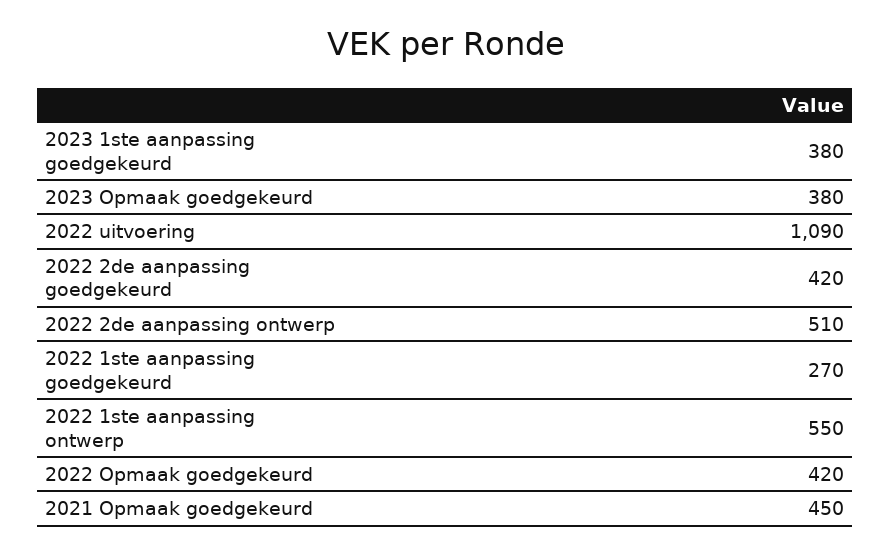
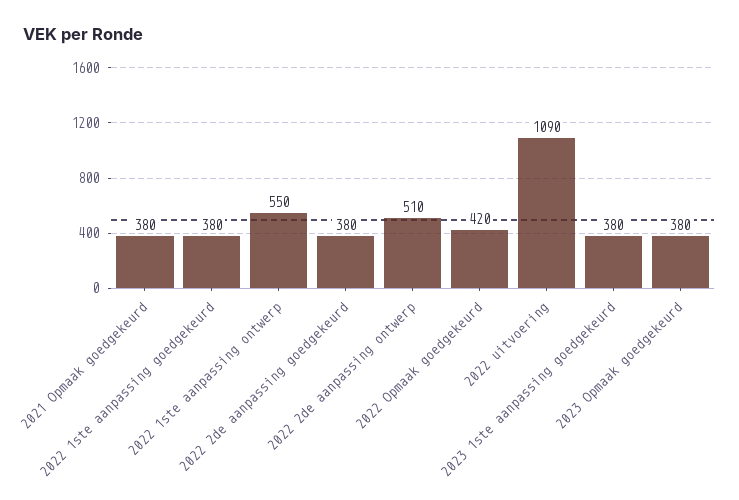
2022 2de aanpassing goedgekeurd: 420 -> 380
2022 1ste aanpassing goedgekeurd: 270 -> 380
2021 Opmaak goedgekeurd: 450 -> 380

